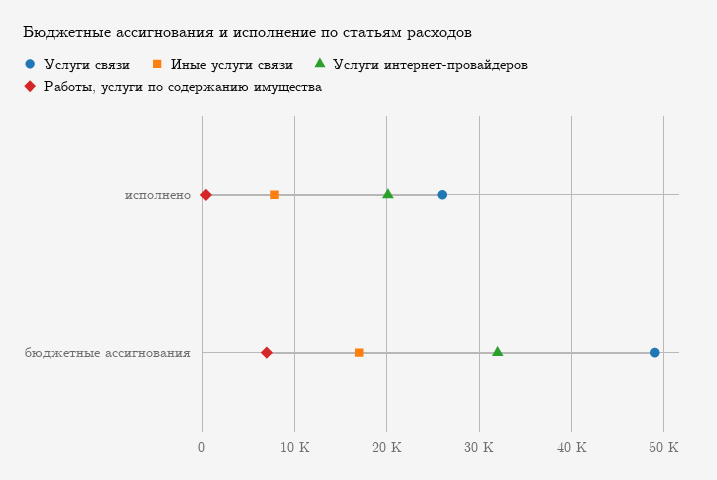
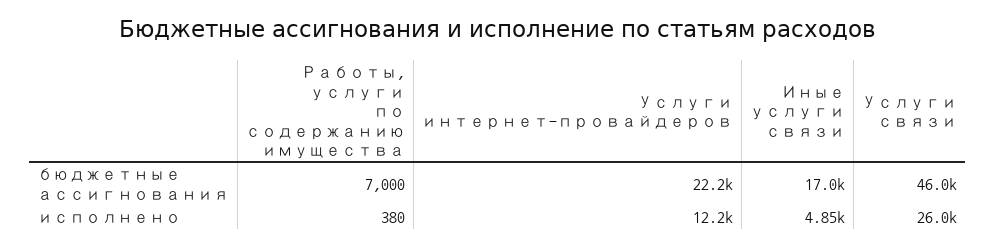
Иные услуги связи, исполнено: 8000 -> 4850
Услуги интернет-провайдеров, исполнено: 20000 -> 12200
Услуги связи, бюджетные ассигнования: 49000 -> 46000
Услуги интернет-провайдеров, бюджетные ассигнования: 32000 -> 22200

